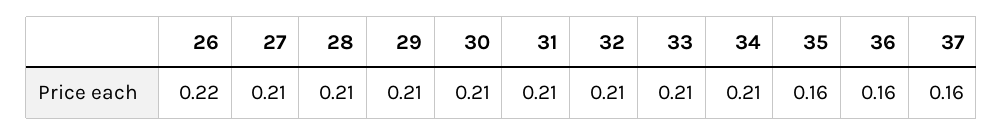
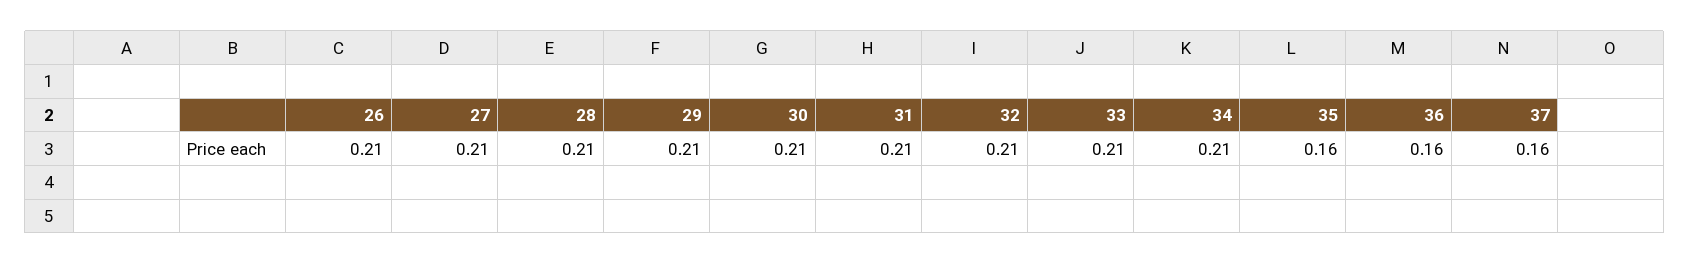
26: 0.22 -> 0.21

